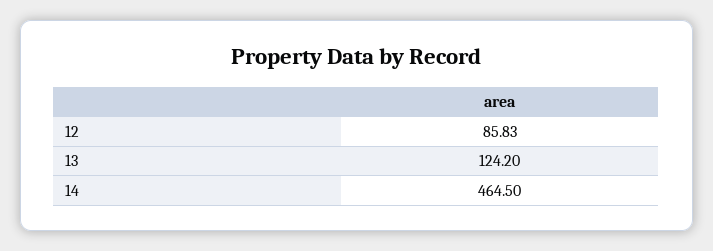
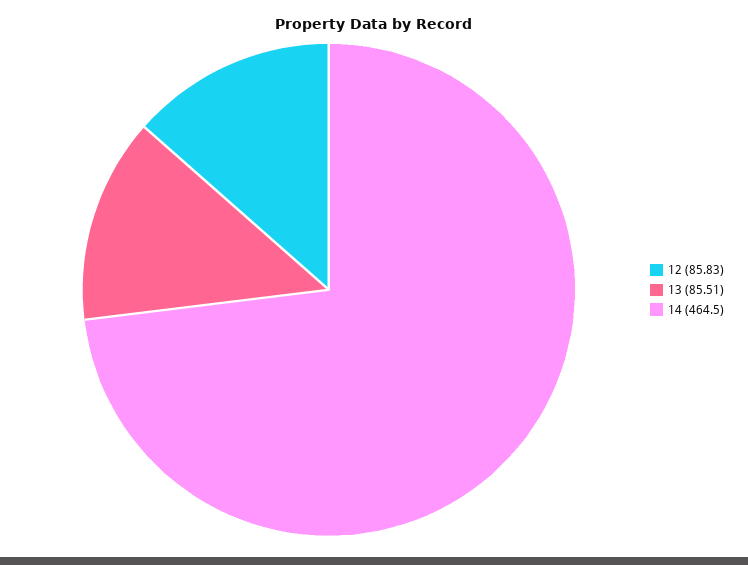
13: 124.2 -> 85.51

